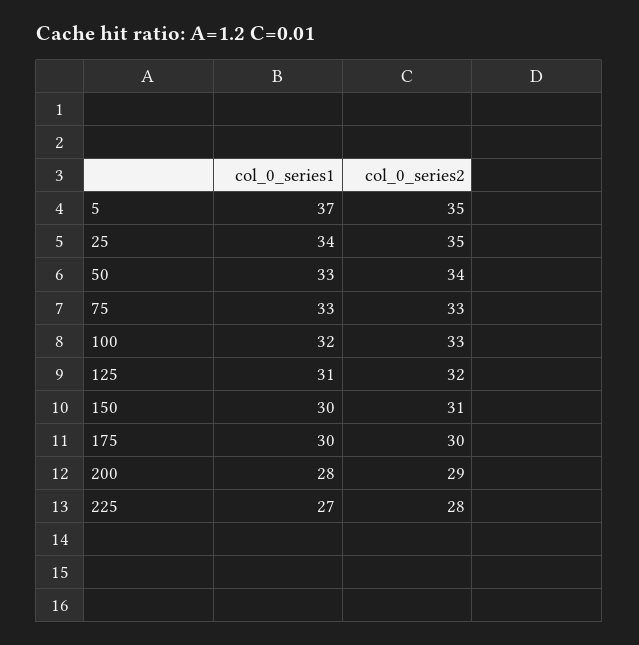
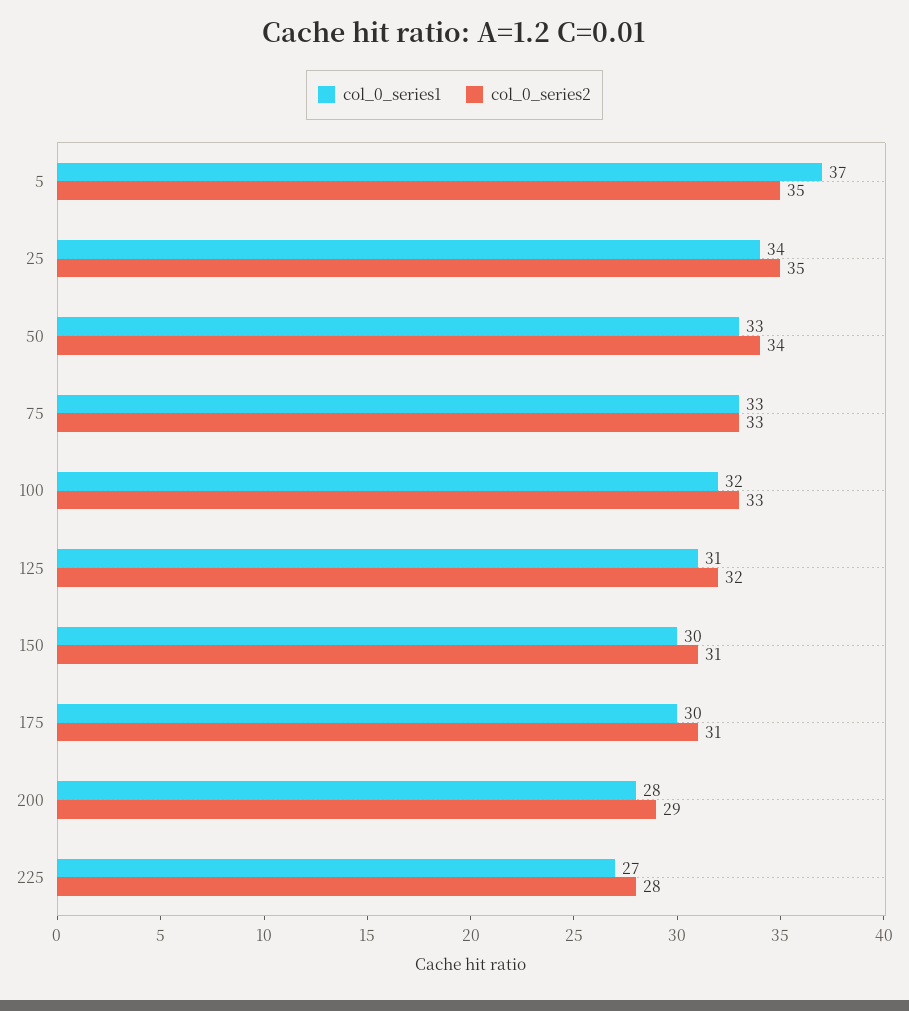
col_0_series2, 175: 30 -> 31

